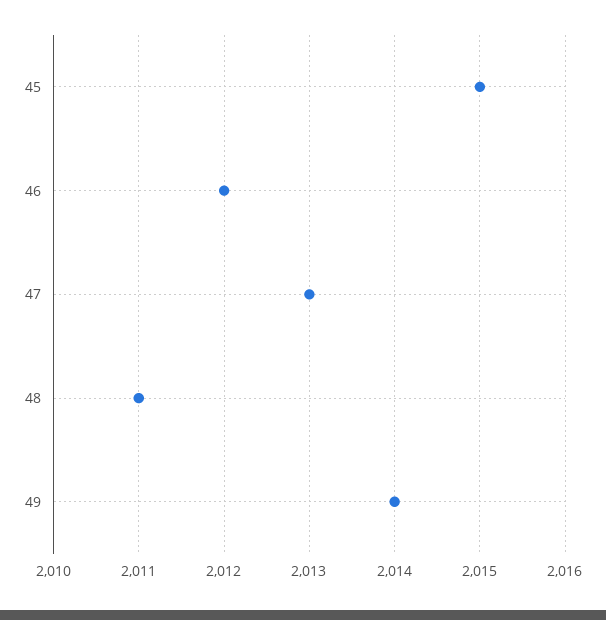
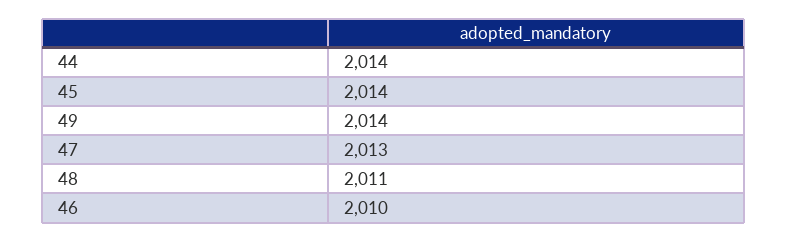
45: 2015 -> 2014
46: 2012 -> 2010
44: none -> 2014

